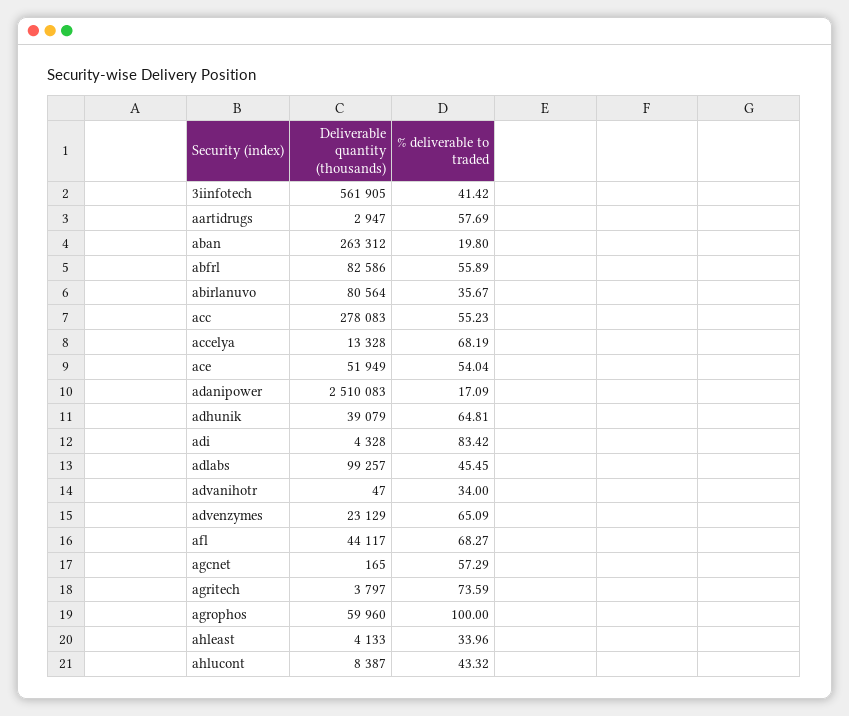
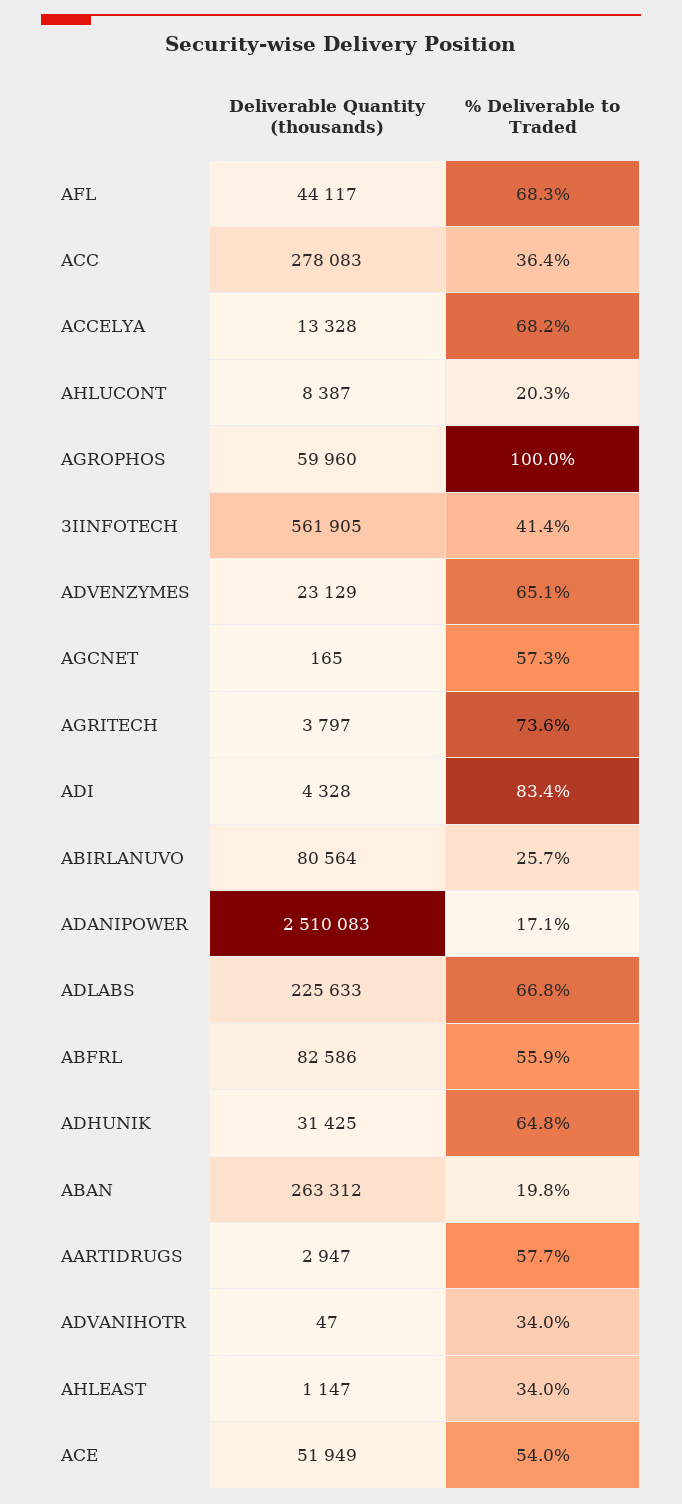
% deliverable to traded, abirlanuvo: 35.67 -> 25.7
% deliverable to traded, acc: 55.23 -> 36.4
Deliverable quantity (thousands), adhunik: 39079 -> 31425
Deliverable quantity (thousands), adlabs: 99257 -> 225633
% deliverable to traded, adlabs: 45.45 -> 66.8
Deliverable quantity (thousands), ahleast: 4133 -> 1147
% deliverable to traded, ahlucont: 43.32 -> 20.3

